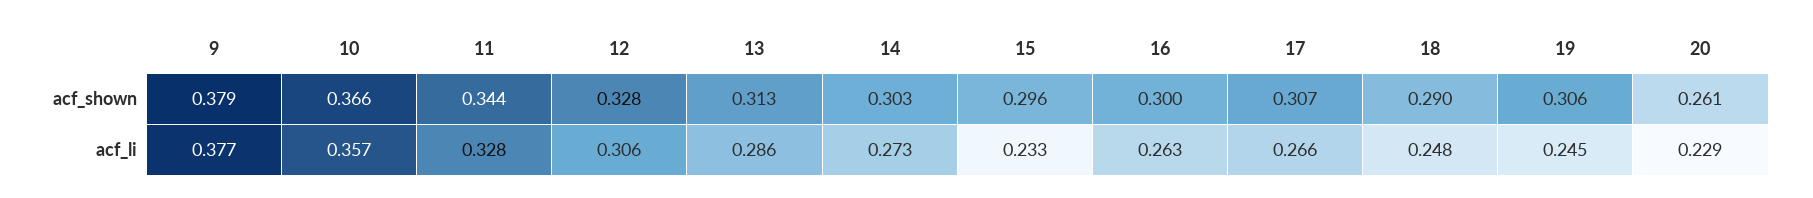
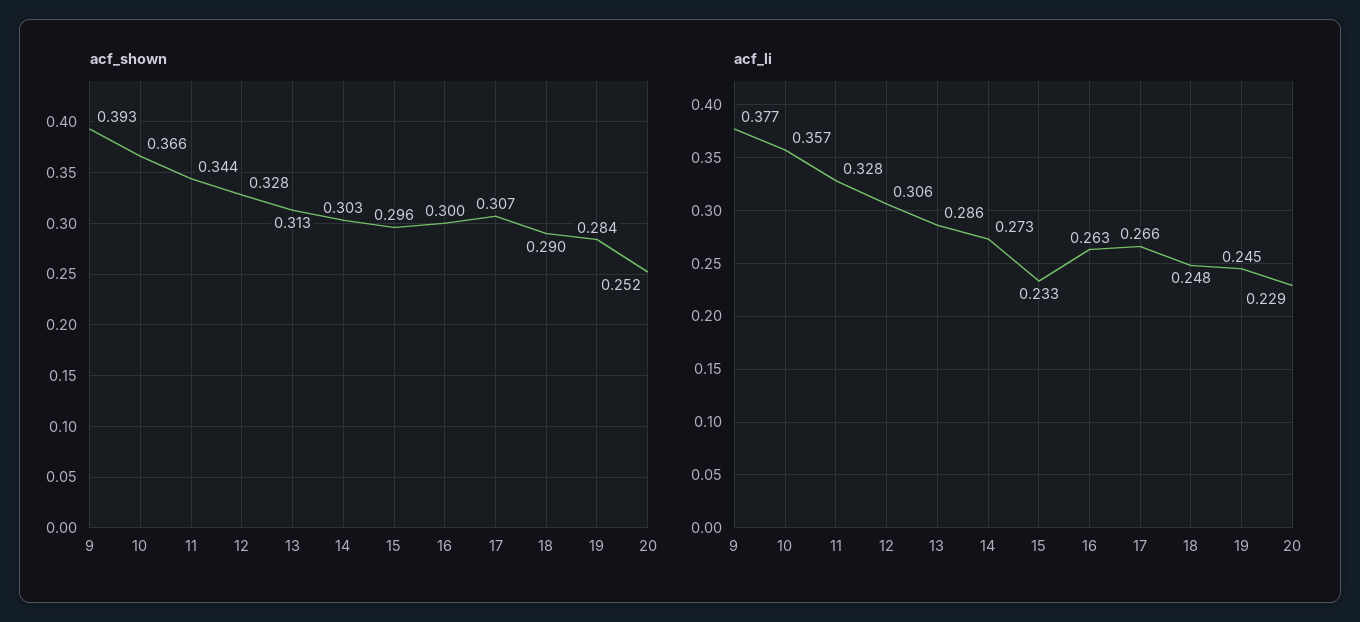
acf_shown, 9: 0.379 -> 0.393
acf_shown, 19: 0.306 -> 0.284
acf_shown, 20: 0.261 -> 0.252

